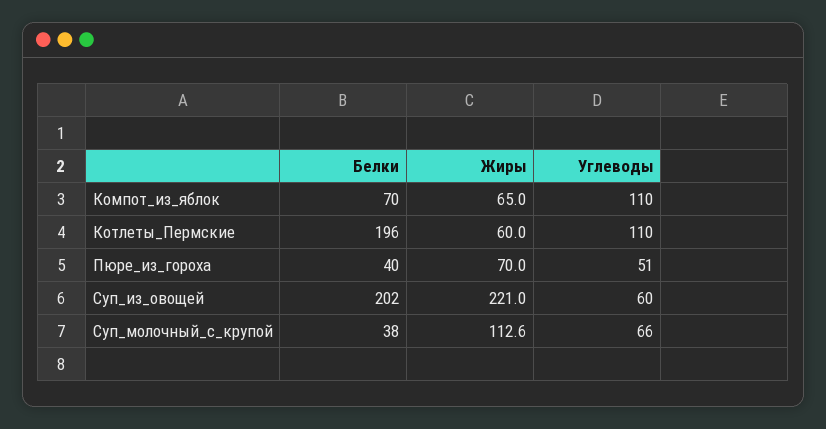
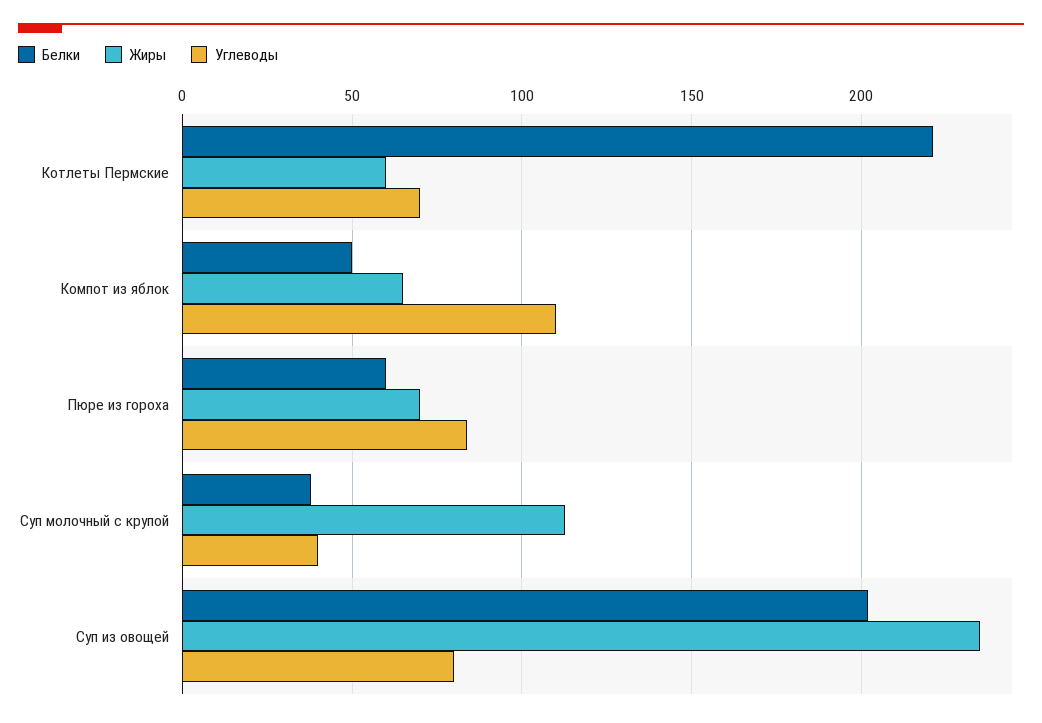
Белки, Компот_из_яблок: 70 -> 50
Белки, Котлеты_Пермские: 196 -> 220
Углеводы, Котлеты_Пермские: 110 -> 70
Белки, Пюре_из_гороха: 40 -> 60
Углеводы, Пюре_из_гороха: 51 -> 85
Жиры, Суп_из_овощей: 221 -> 235
Углеводы, Суп_из_овощей: 60 -> 80
Углеводы, Суп_молочный_с_крупой: 66 -> 40

